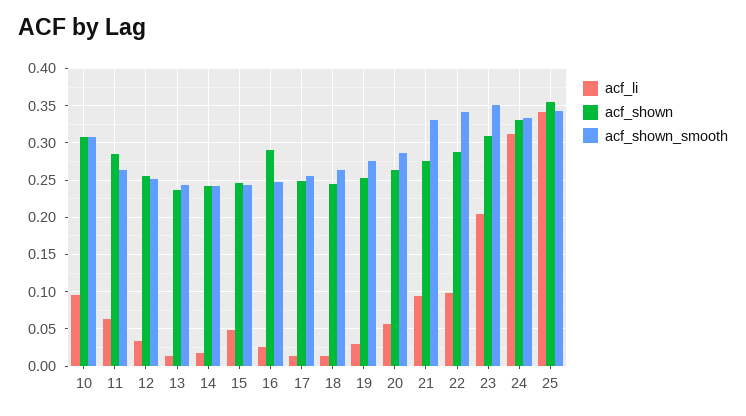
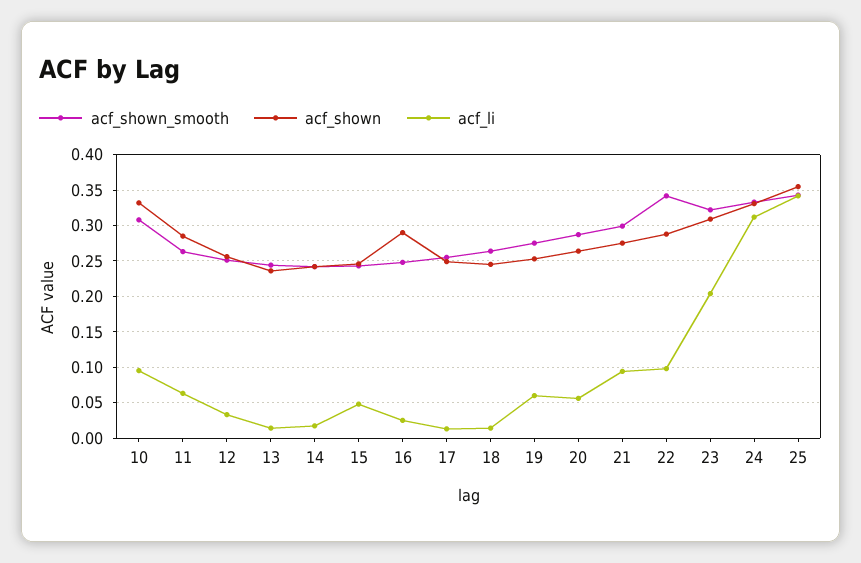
acf_shown, 10: 0.31 -> 0.33
acf_li, 19: 0.03 -> 0.06
acf_shown_smooth, 21: 0.33 -> 0.3
acf_shown_smooth, 23: 0.35 -> 0.32

